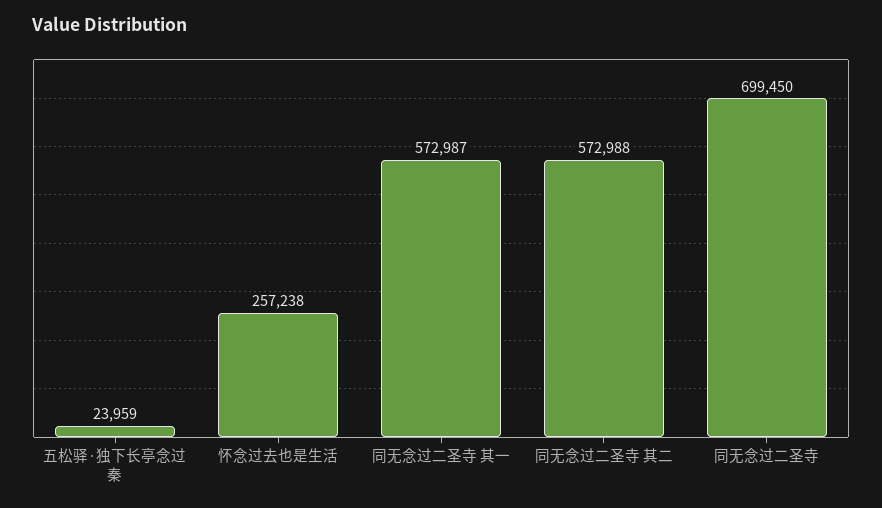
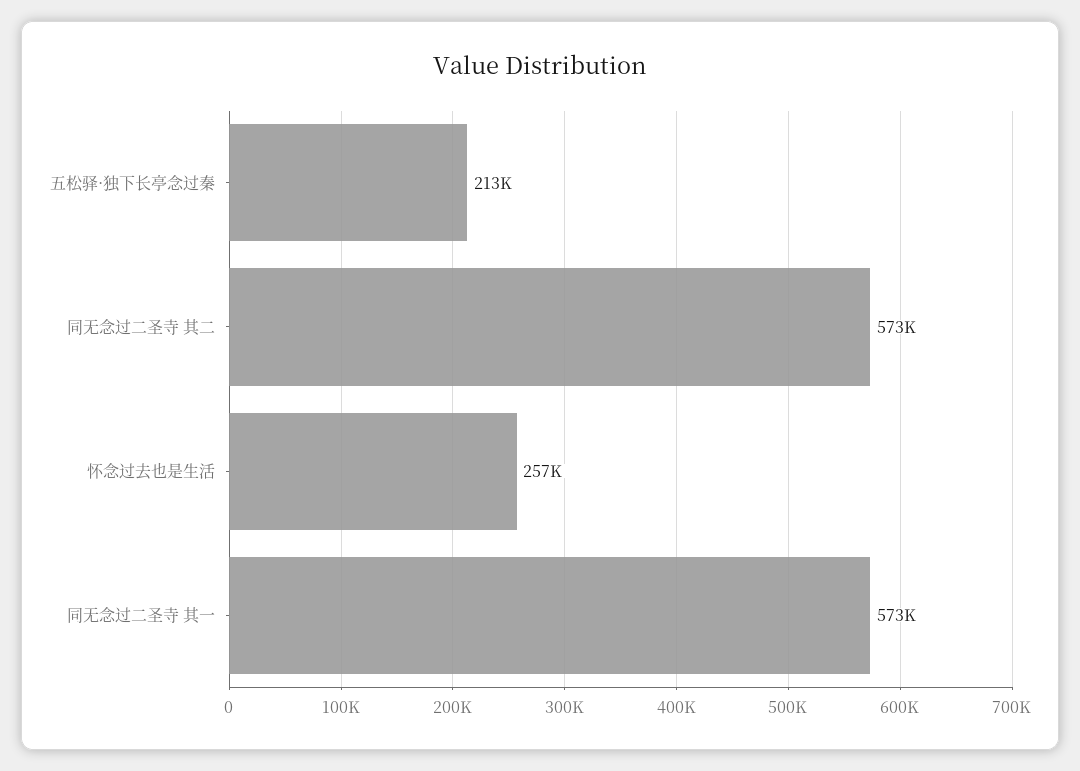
五松驿·独下长亭念过秦: 23959 -> 213000
同无念过二圣寺: 699450 -> none

